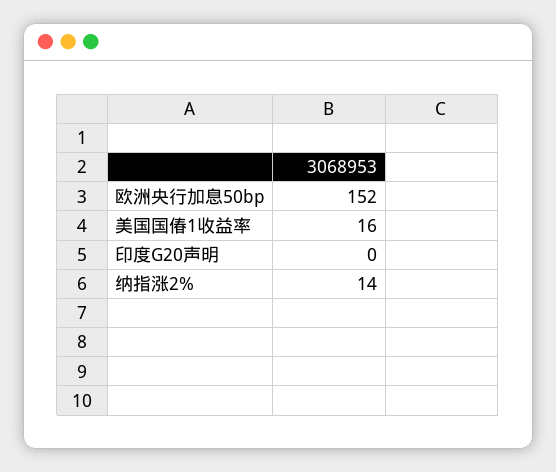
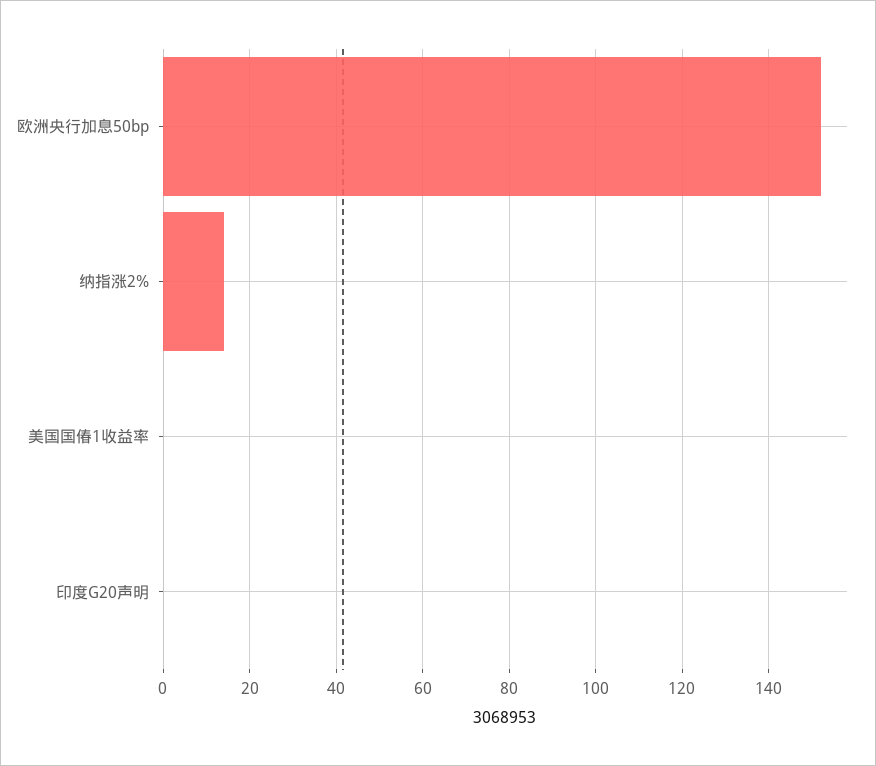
美国国偆1收益率: 16 -> 0

